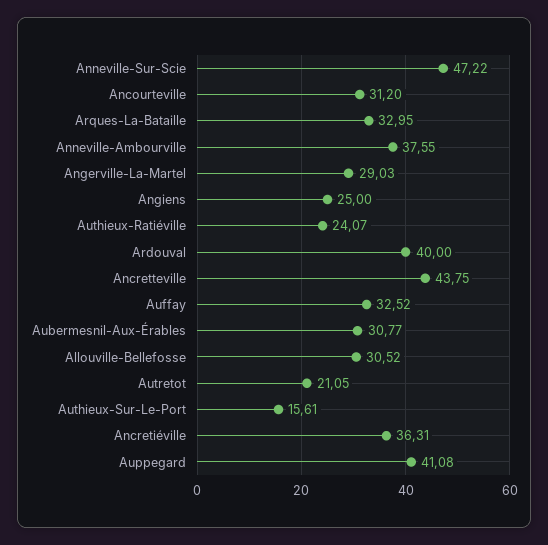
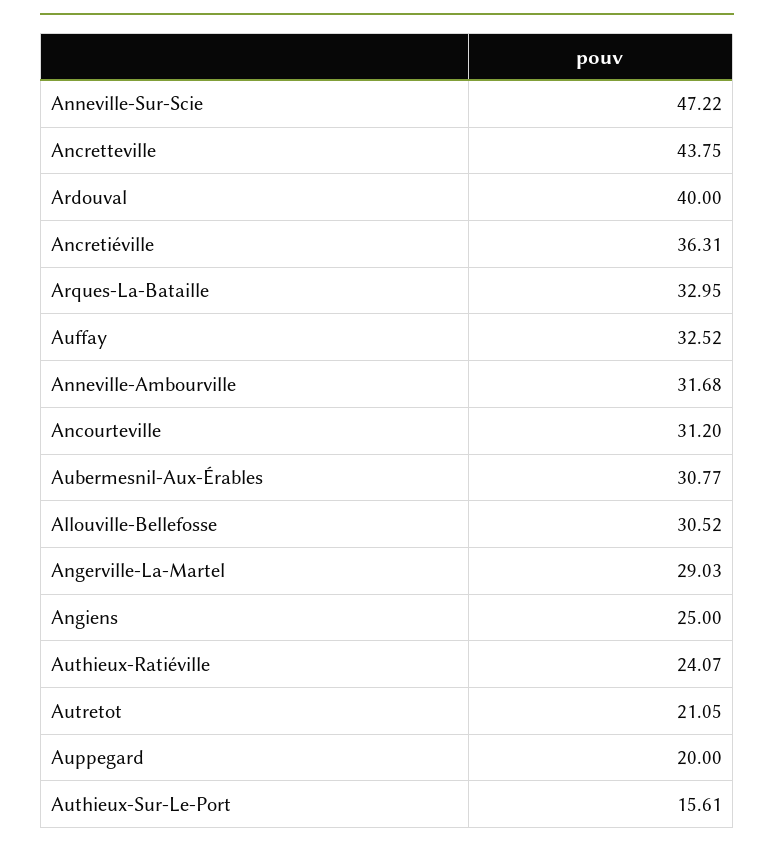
Anneville-Ambourville: 37.55 -> 31.68
Auppegard: 41.08 -> 20

